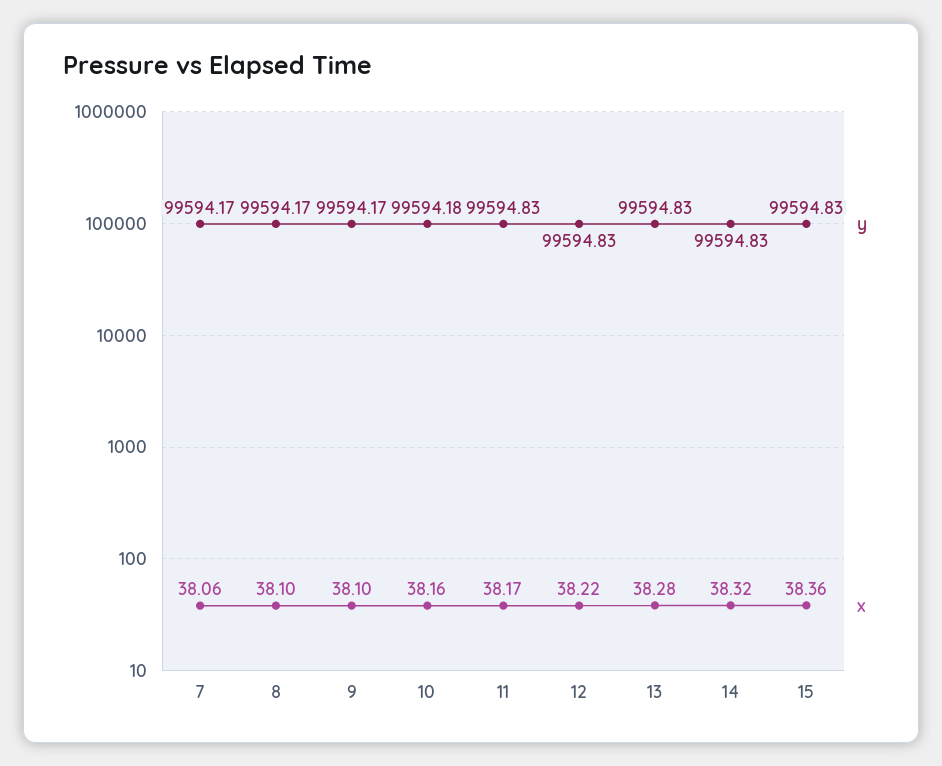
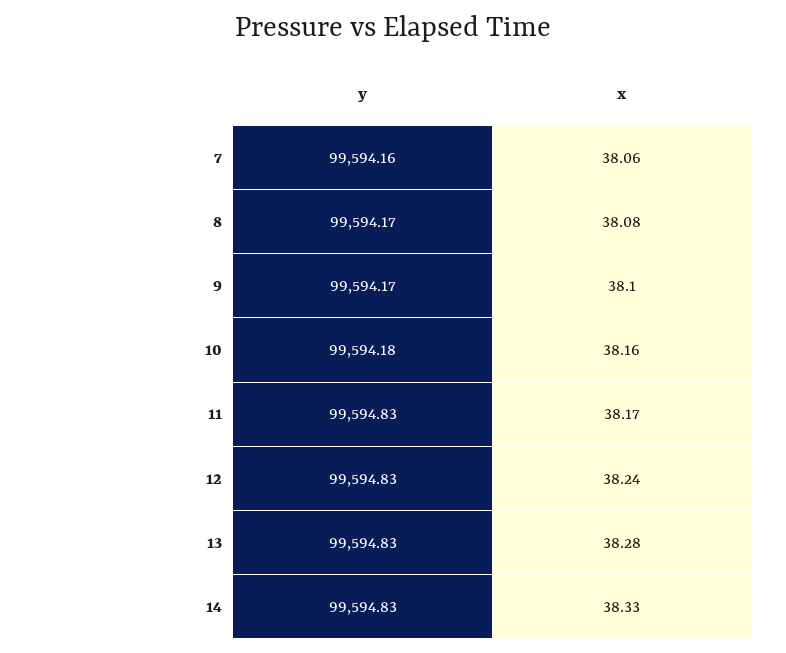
y, 7: 99594.17 -> 99594.16
x, 8: 38.1 -> 38.08
x, 12: 38.22 -> 38.24
x, 14: 38.32 -> 38.33
y, 15: 99594.83 -> none
x, 15: 38.36 -> none

